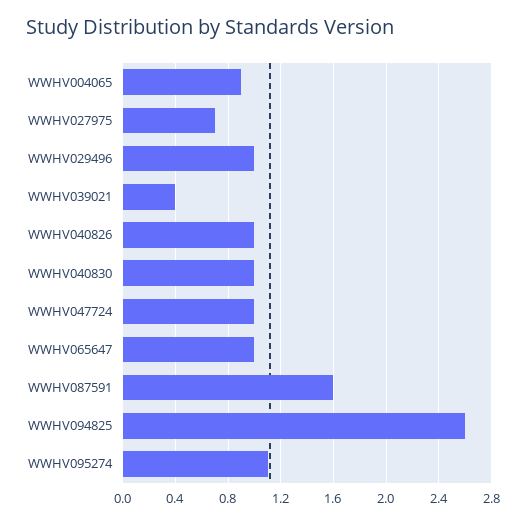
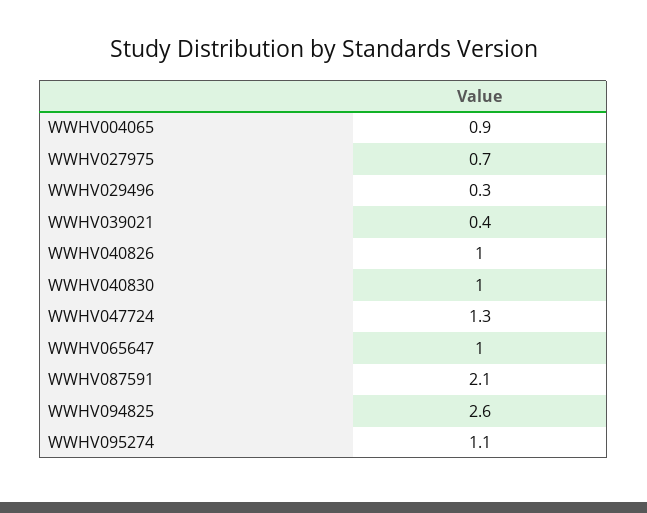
WWHV029496: 1 -> 0.3
WWHV047724: 1 -> 1.3
WWHV087591: 1.6 -> 2.1

